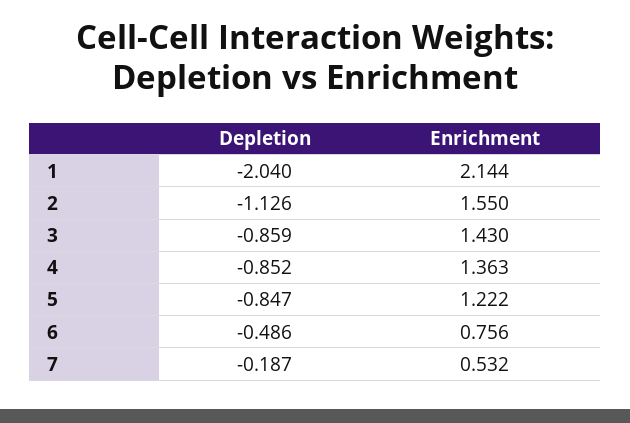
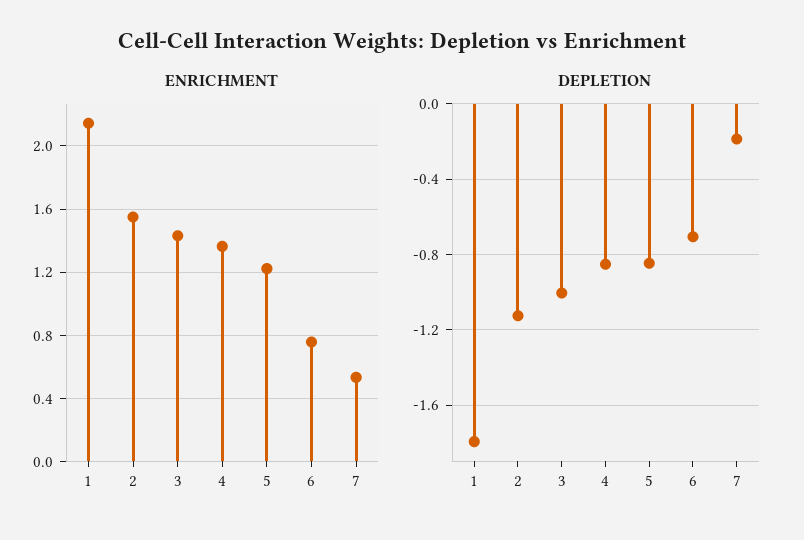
Depletion, 1: -2.04 -> -1.8
Depletion, 3: -0.859 -> -1
Depletion, 6: -0.486 -> -0.7

